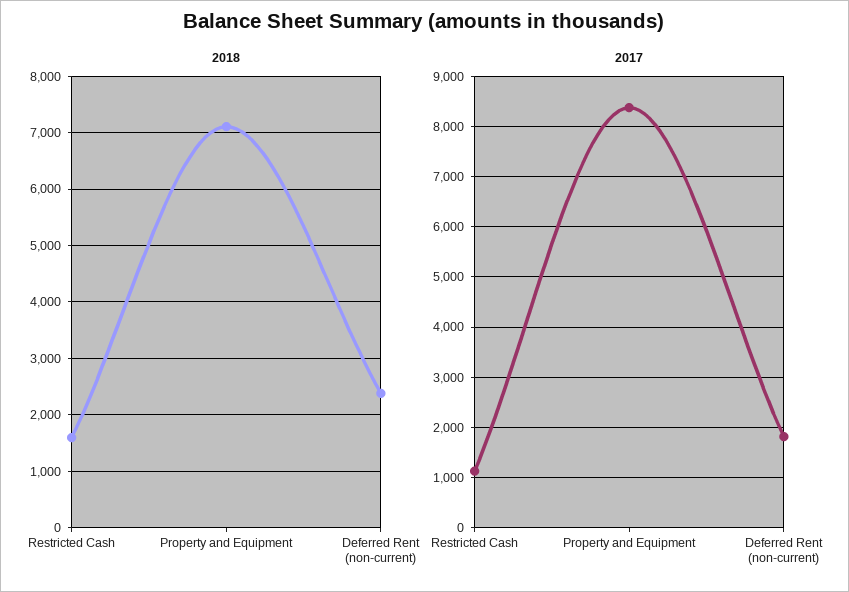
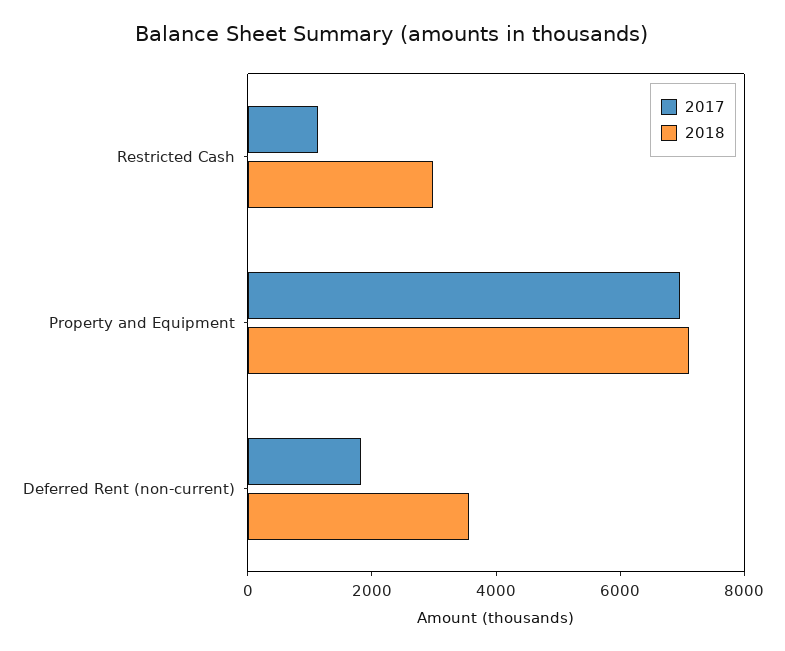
2018, Restricted Cash: 1600 -> 3000
2018, Deferred Rent (non-current): 2400 -> 3500
2017, Property and Equipment: 8400 -> 7000

